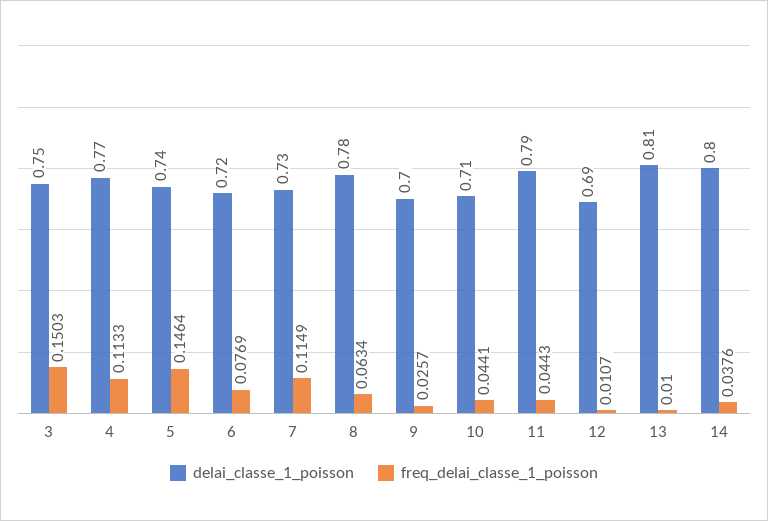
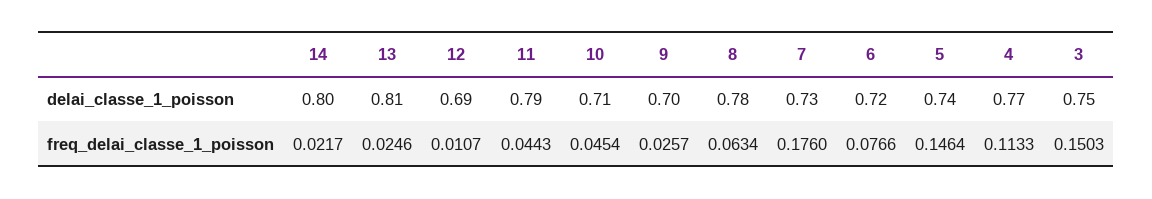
freq_delai_classe_1_poisson, 6: 0.0769 -> 0.0766
freq_delai_classe_1_poisson, 7: 0.1149 -> 0.176
freq_delai_classe_1_poisson, 10: 0.0441 -> 0.0454
freq_delai_classe_1_poisson, 13: 0.01 -> 0.0246
freq_delai_classe_1_poisson, 14: 0.0376 -> 0.0217

